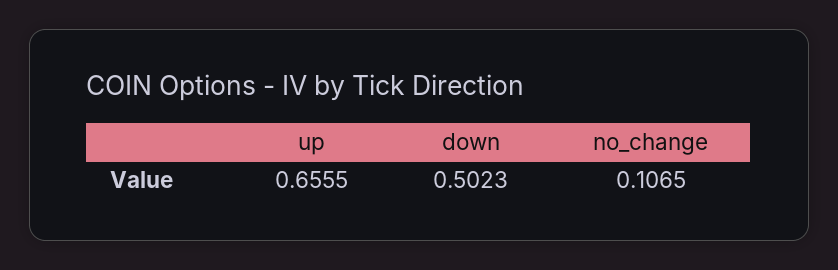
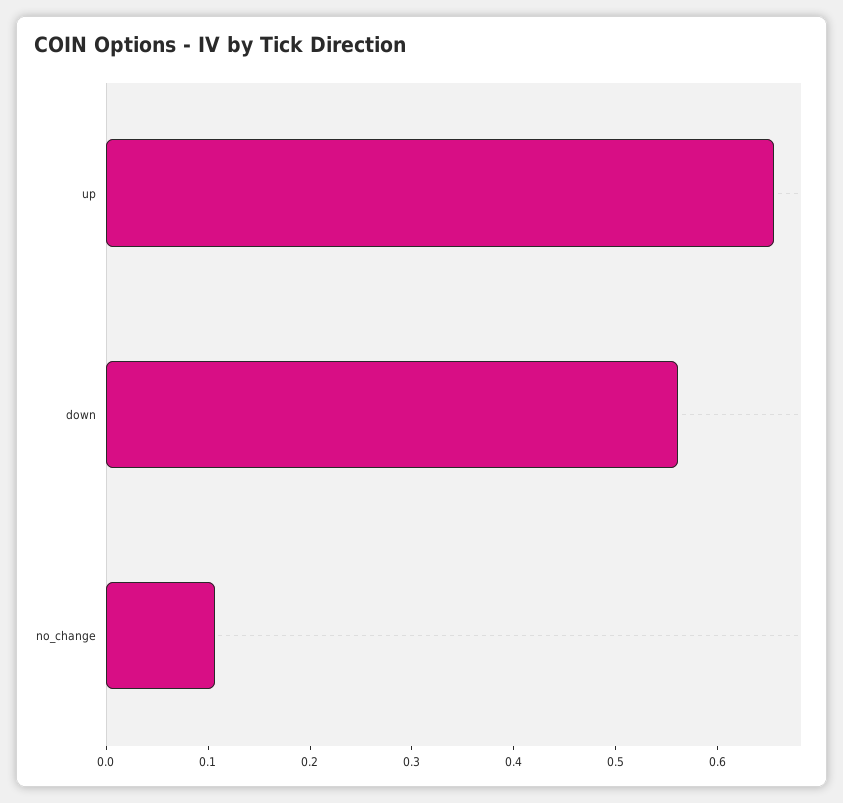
down: 0.5023 -> 0.56

